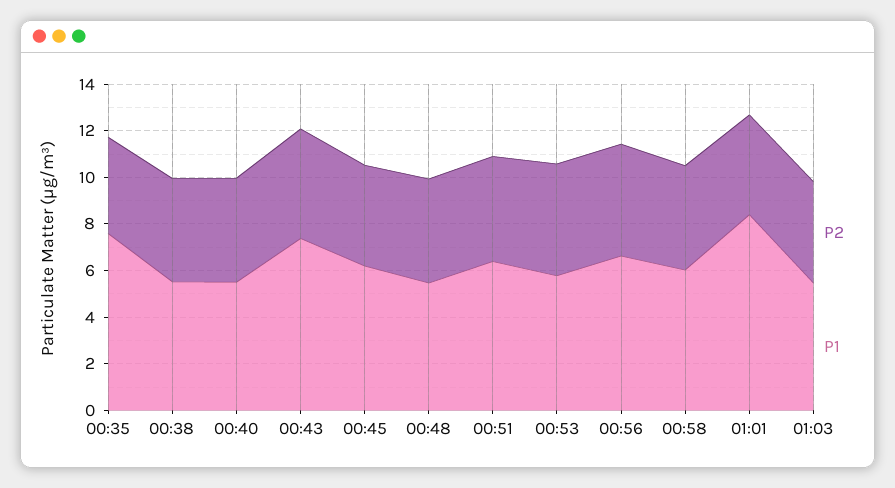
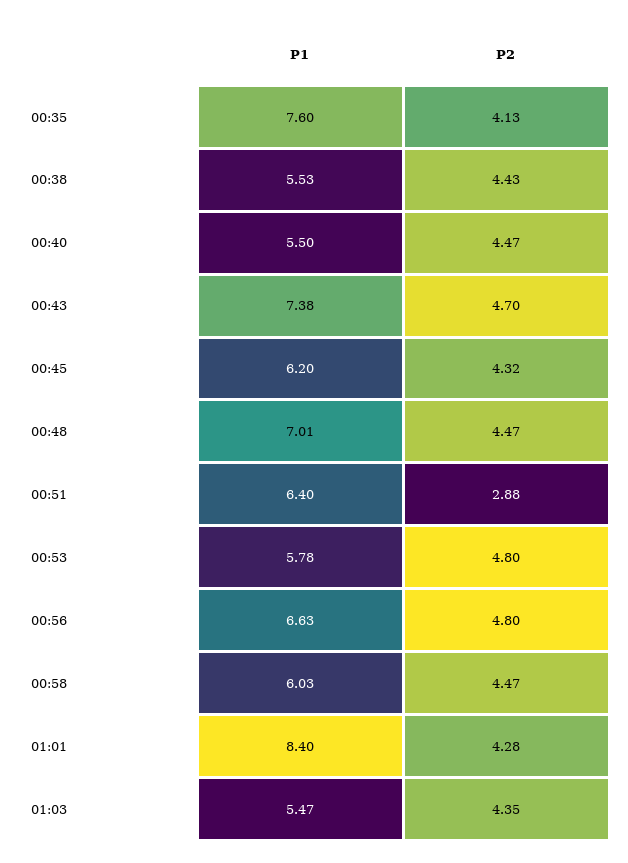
P1, 00:48: 5.5 -> 7.01
P2, 00:51: 4.5 -> 2.88

